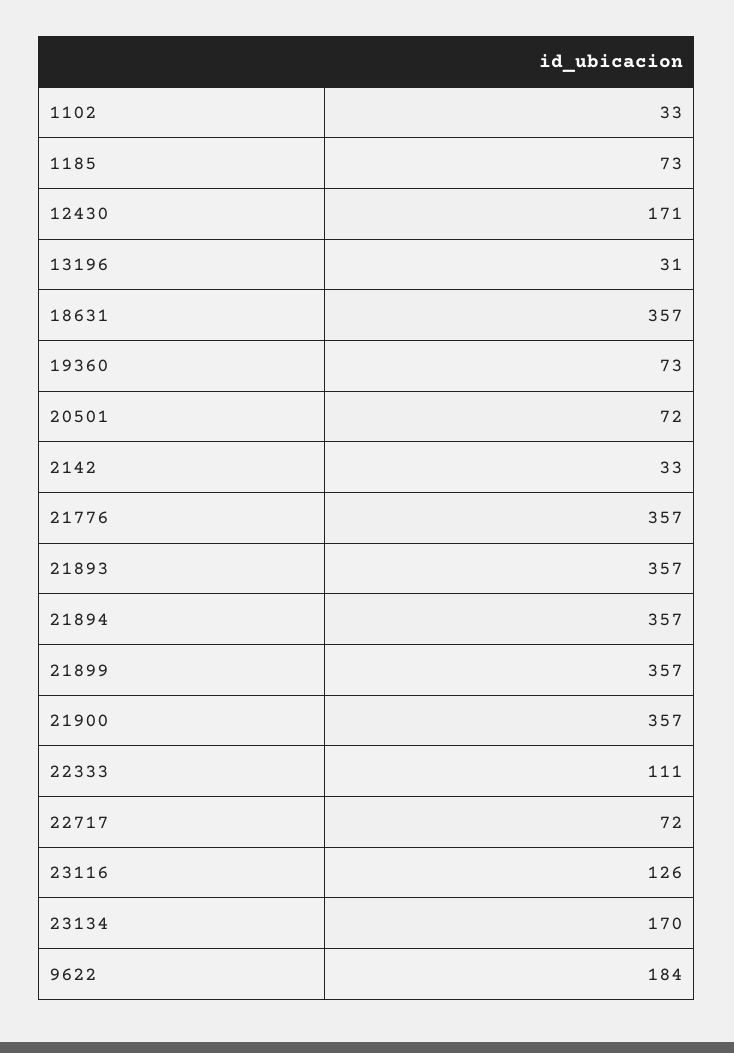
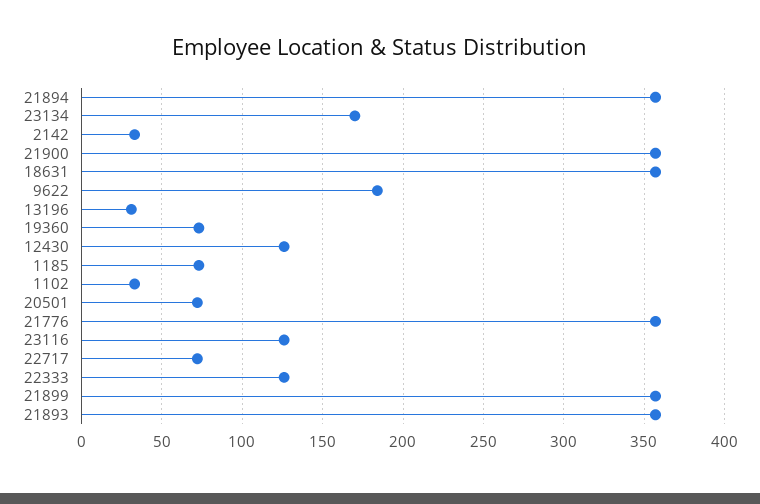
12430: 171 -> 125
22333: 111 -> 125

